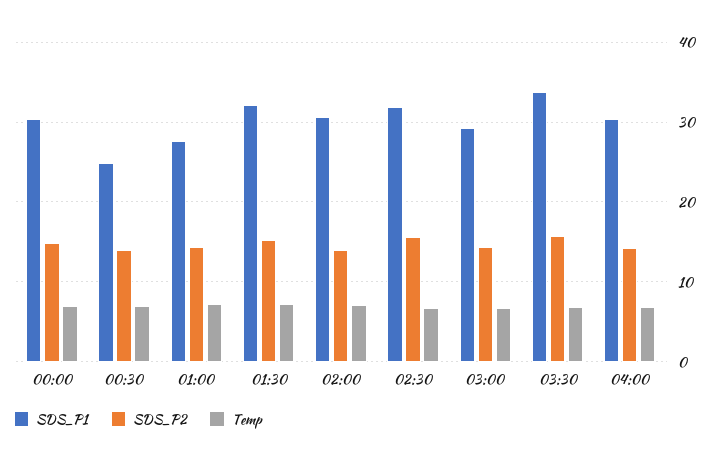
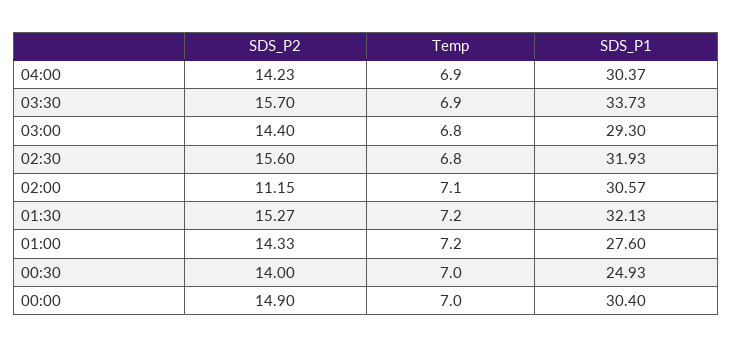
SDS_P2, 02:00: 14 -> 11.15

